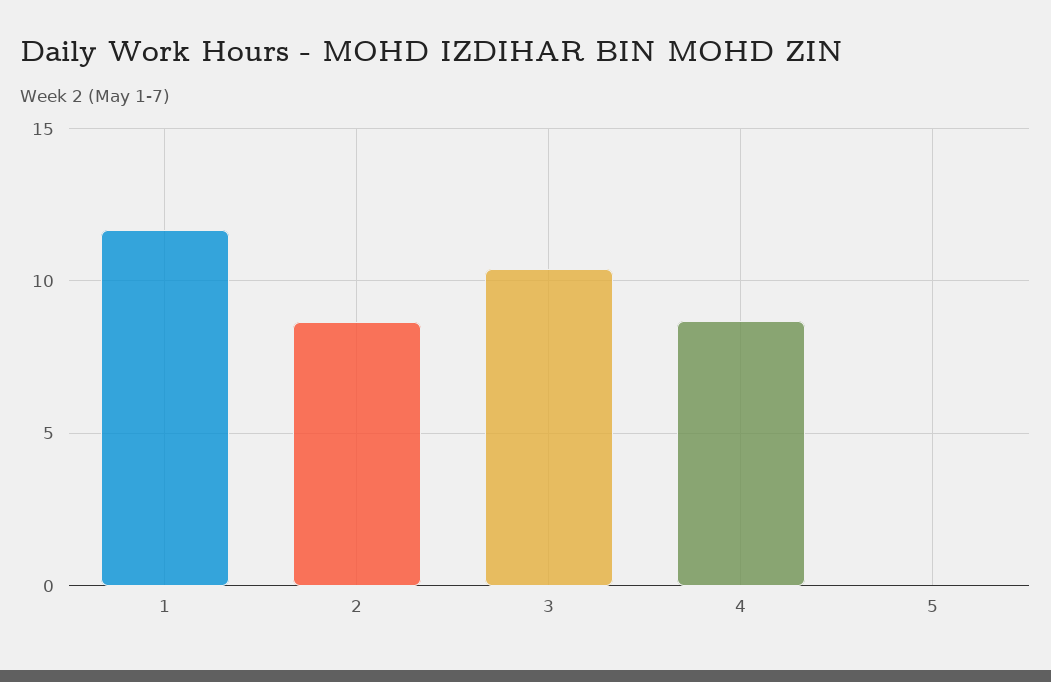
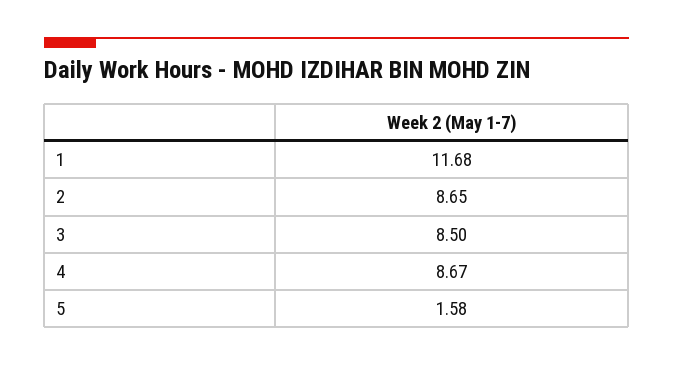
3: 10.5 -> 8.5
5: 0 -> 1.58

